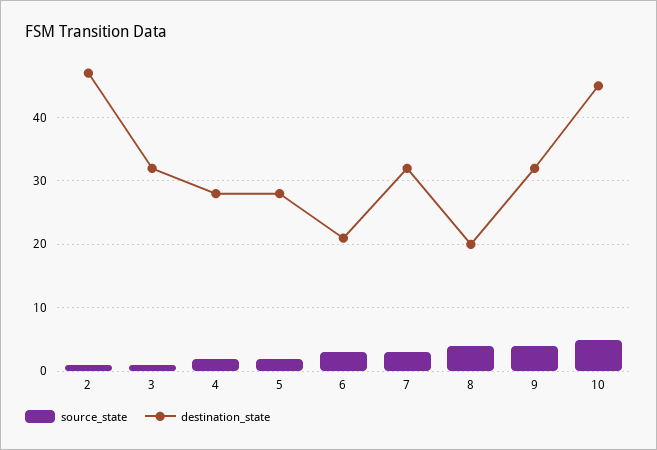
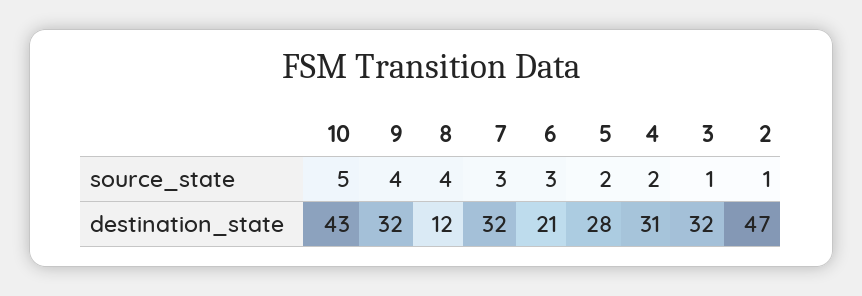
destination_state, 4: 28 -> 31
destination_state, 8: 20 -> 12
destination_state, 10: 45 -> 43

